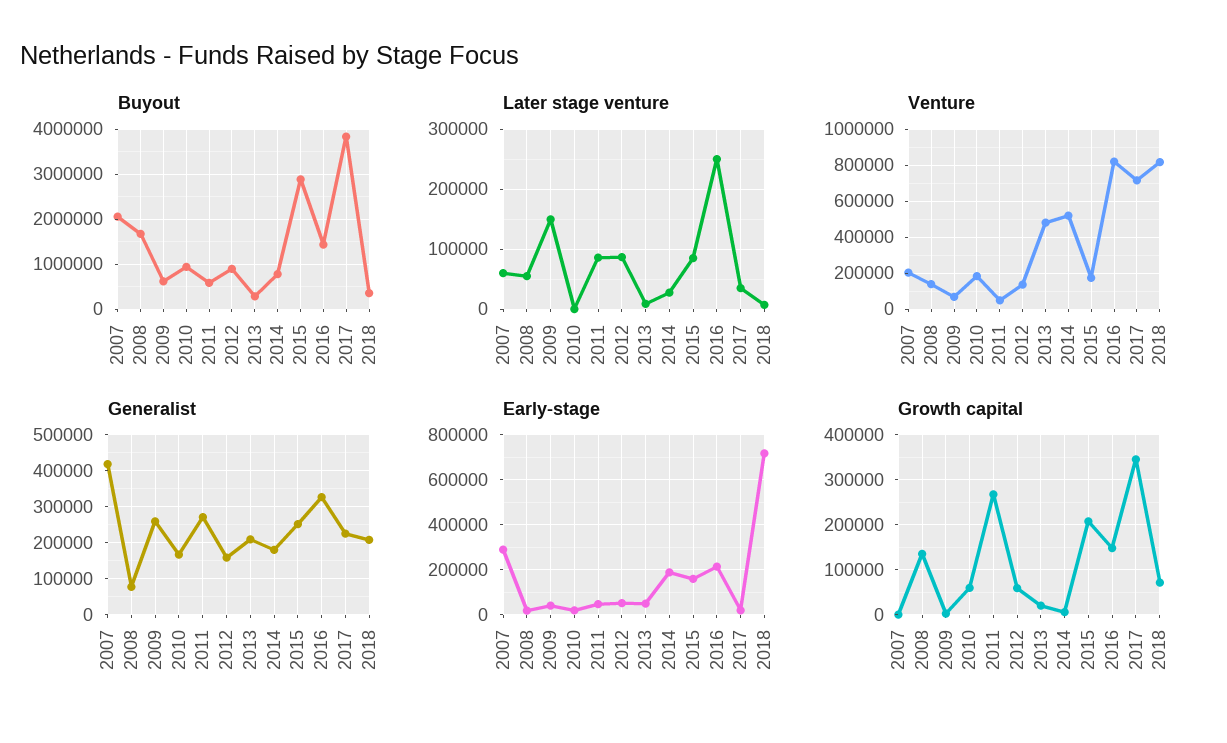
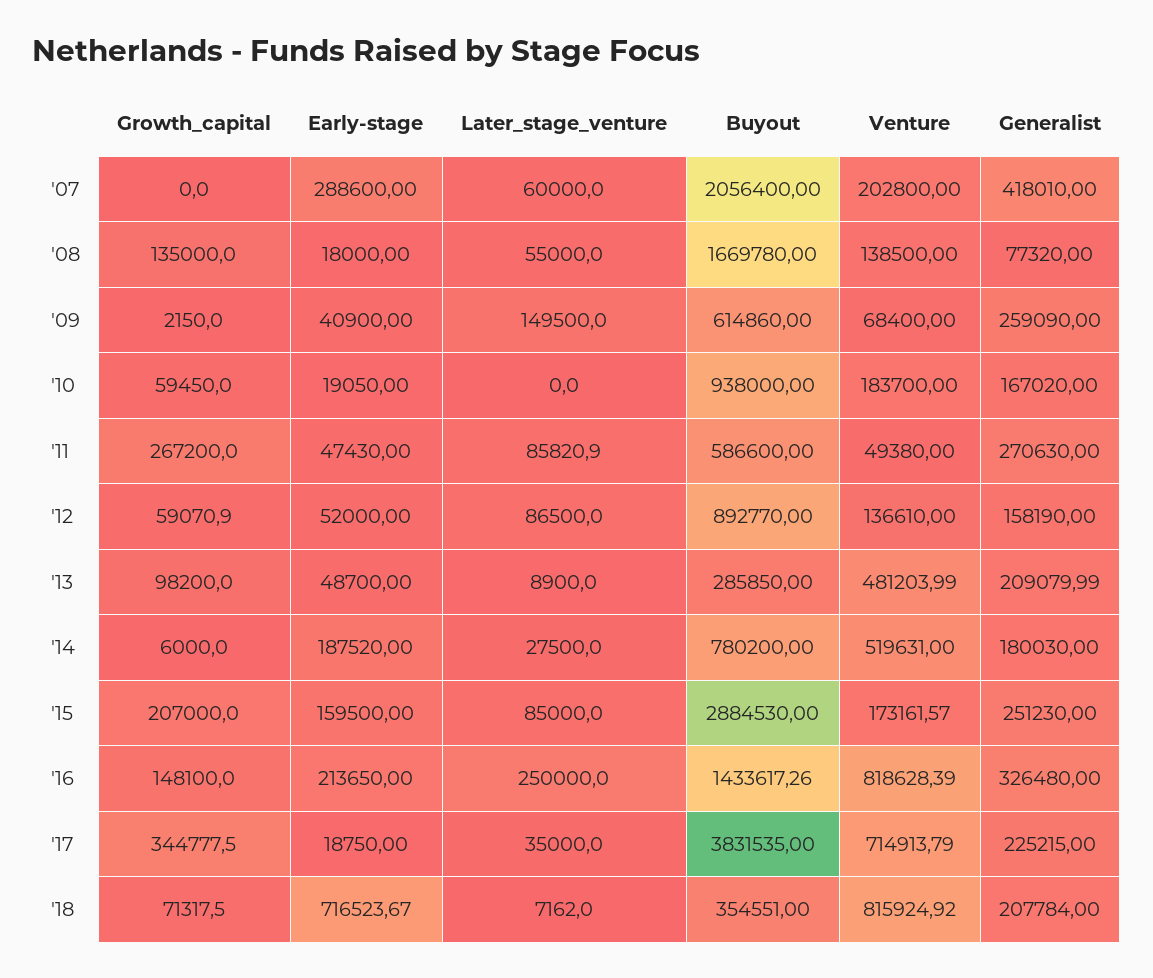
Growth capital, 2013: 20000 -> 98200

